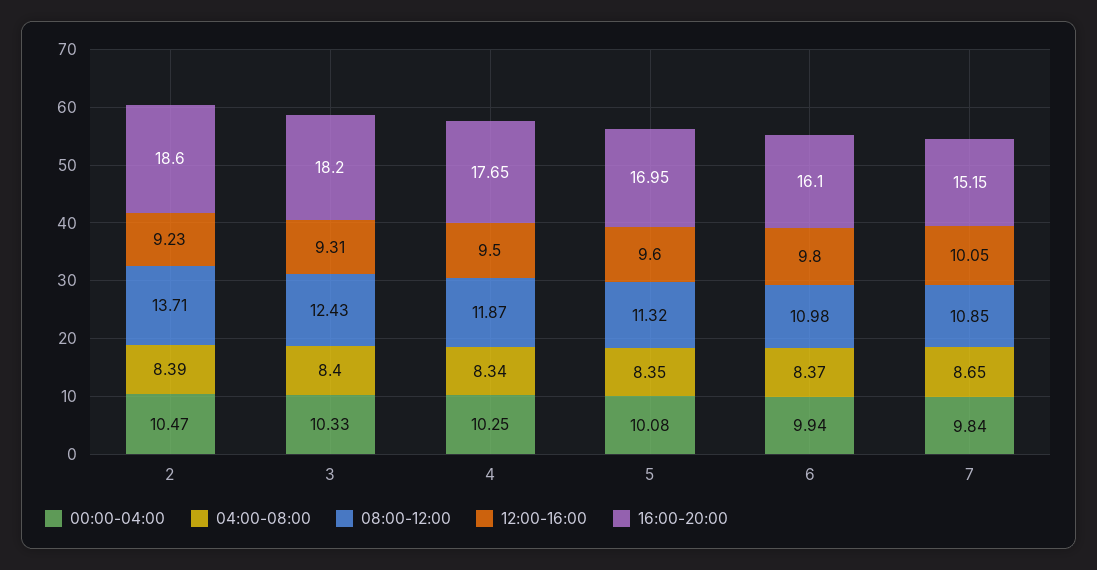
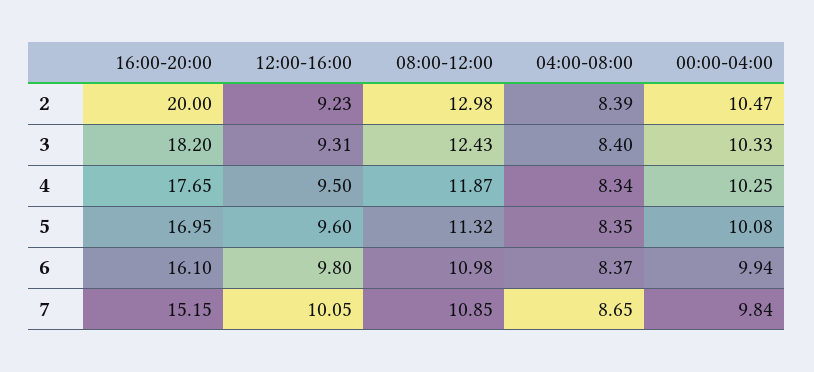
08:00-12:00, 2: 13.71 -> 12.98
16:00-20:00, 2: 18.6 -> 20

